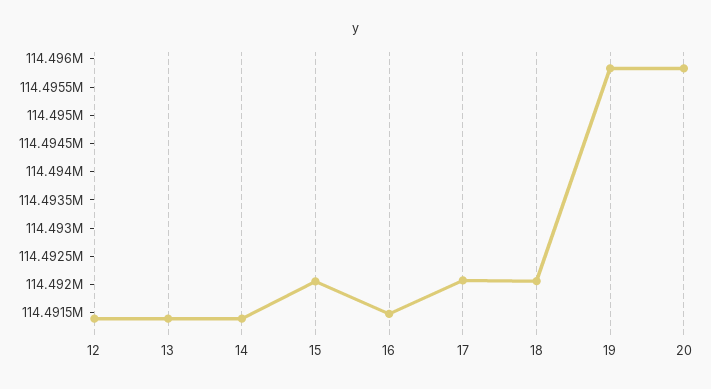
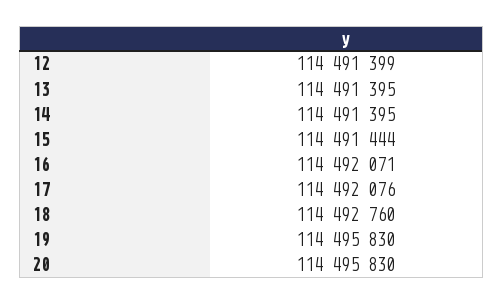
15: 114492000 -> 114491444
16: 114491500 -> 114492071
18: 114492000 -> 114492760

